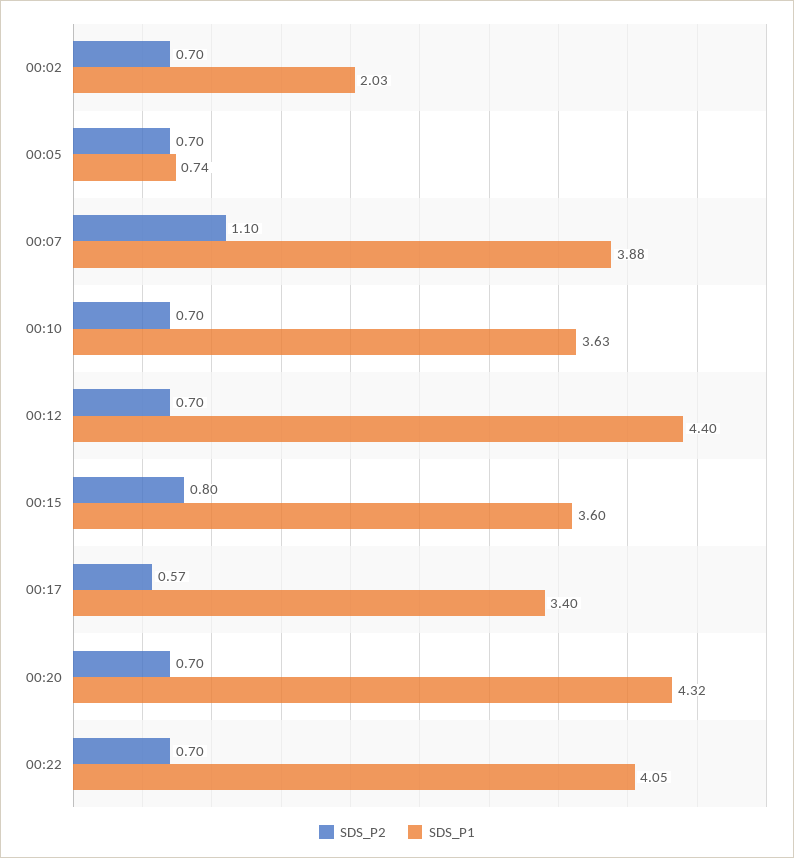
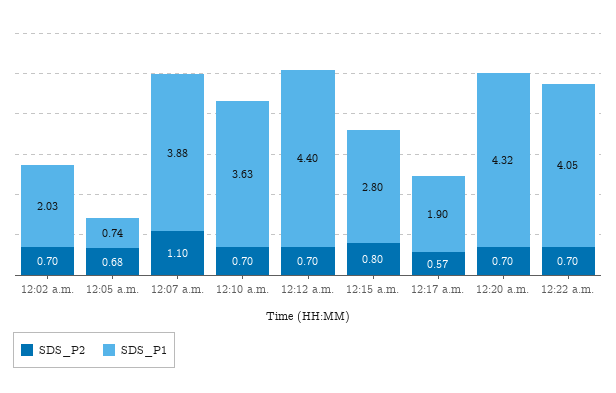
SDS_P2, 00:05: 0.7 -> 0.68
SDS_P1, 00:15: 3.6 -> 2.8
SDS_P1, 00:17: 3.4 -> 1.9

